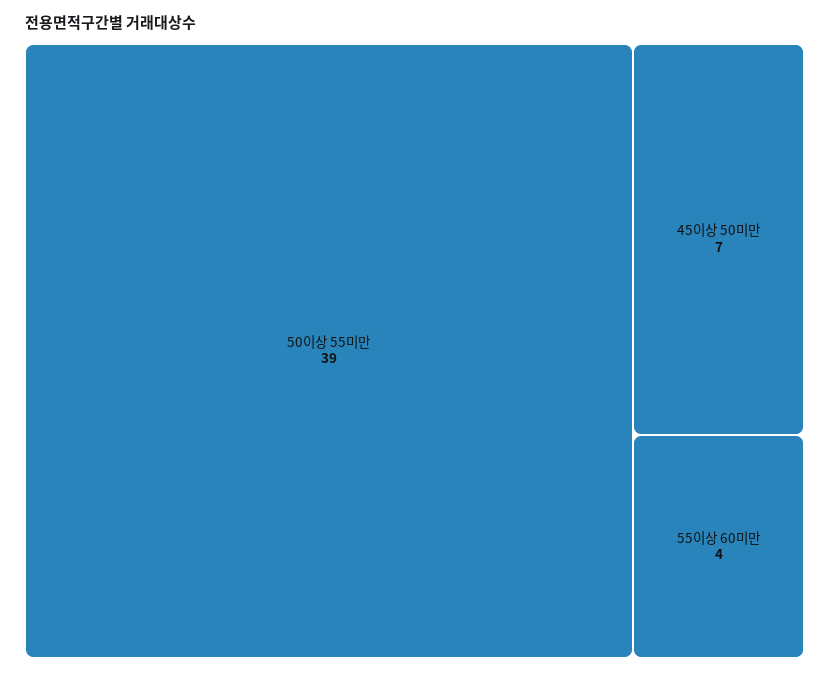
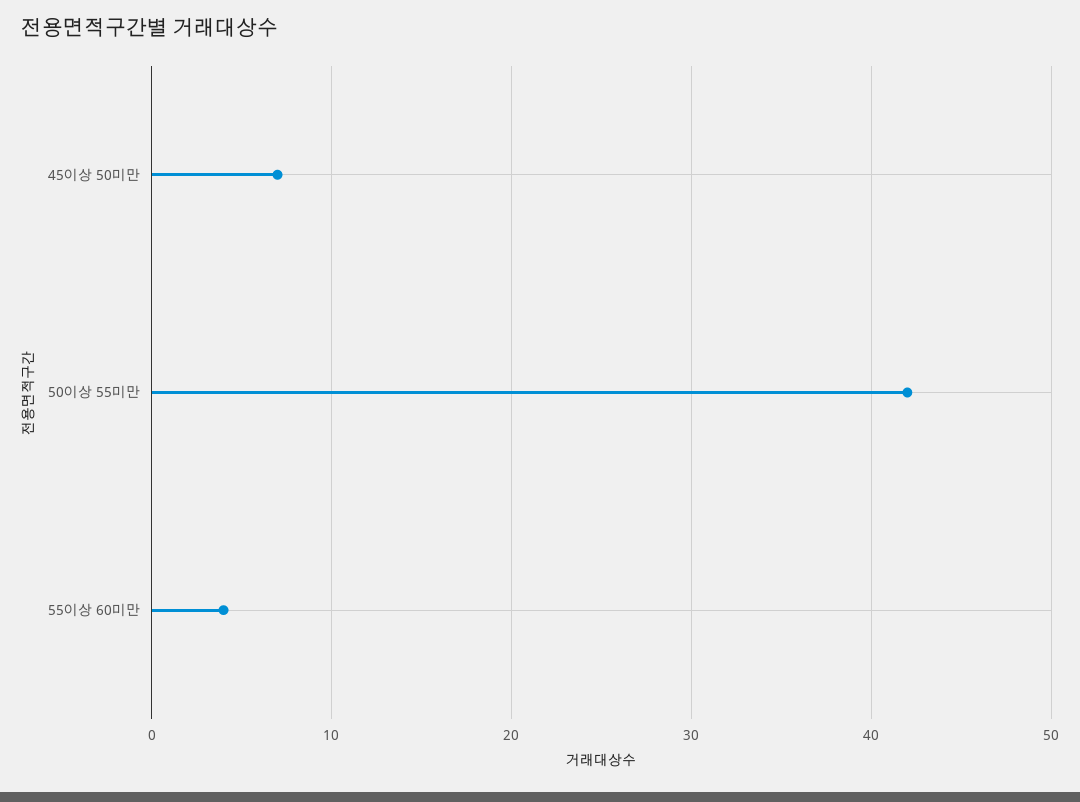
50이상 55미만: 39 -> 42

